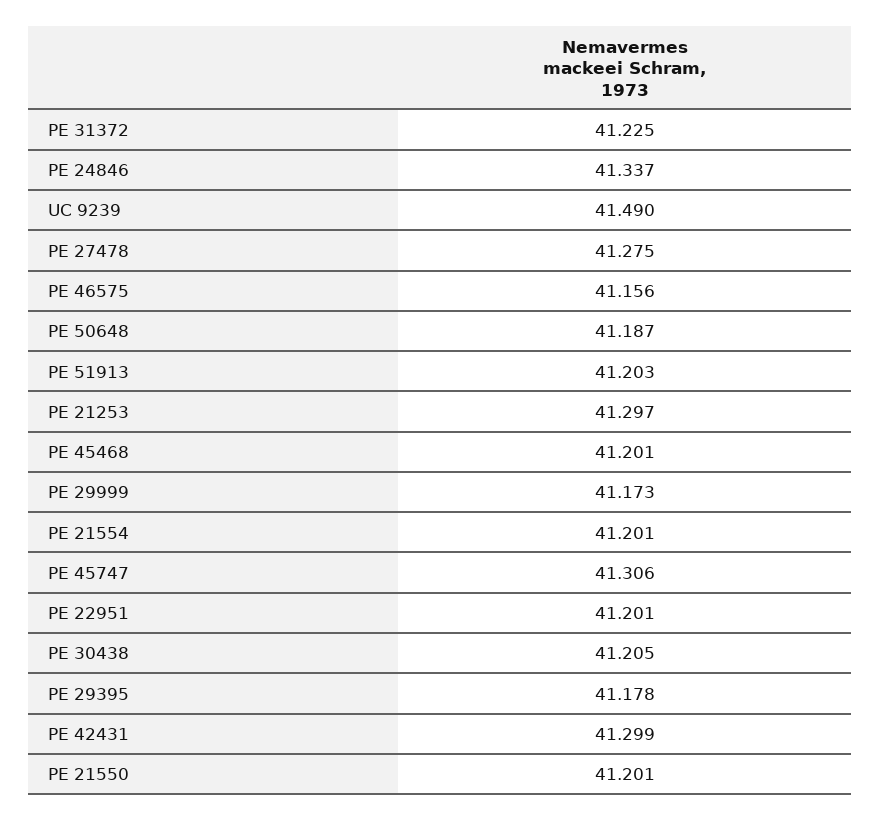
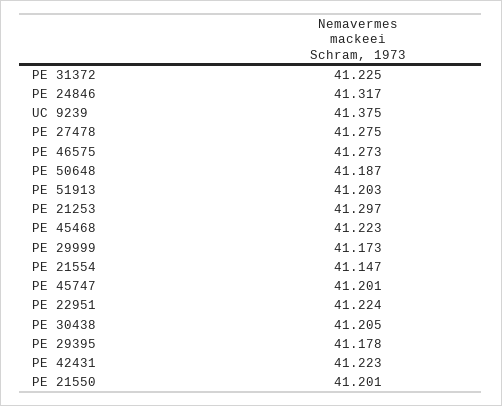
PE 24846: 41.337 -> 41.317
UC 9239: 41.49 -> 41.375
PE 46575: 41.156 -> 41.273
PE 45468: 41.201 -> 41.223
PE 21554: 41.201 -> 41.147
PE 45747: 41.306 -> 41.201
PE 22951: 41.201 -> 41.224
PE 42431: 41.299 -> 41.223

